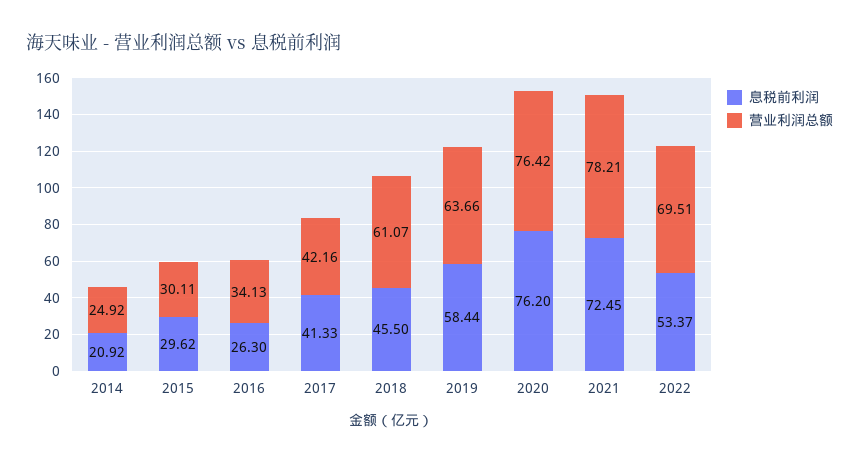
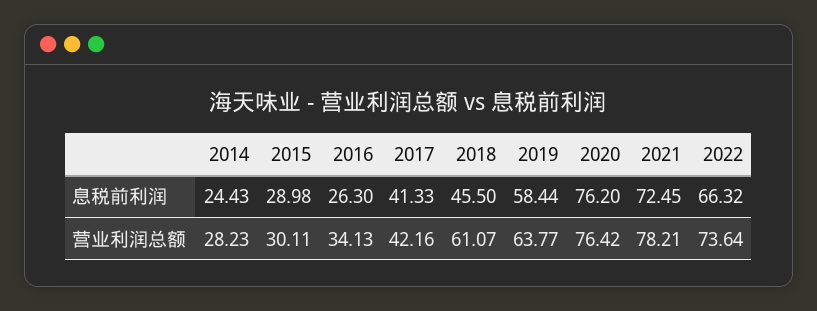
息税前利润, 2014: 20.92 -> 24.43
营业利润总额, 2014: 24.92 -> 28.23
息税前利润, 2015: 29.62 -> 28.98
营业利润总额, 2019: 63.66 -> 63.77
息税前利润, 2022: 53.37 -> 66.32
营业利润总额, 2022: 69.51 -> 73.64

